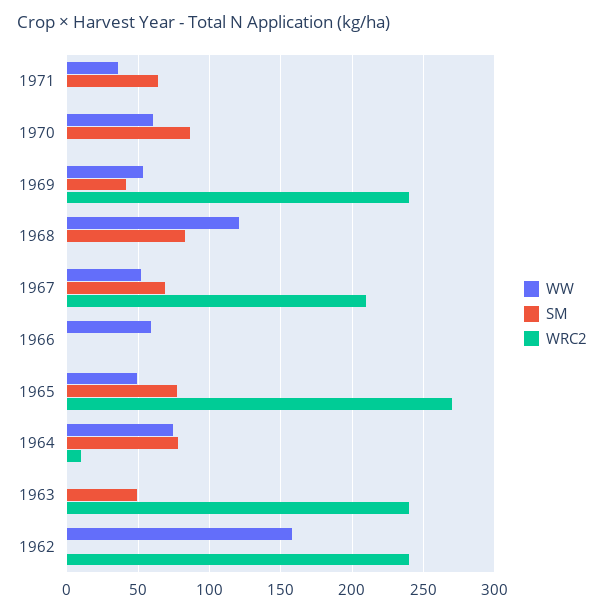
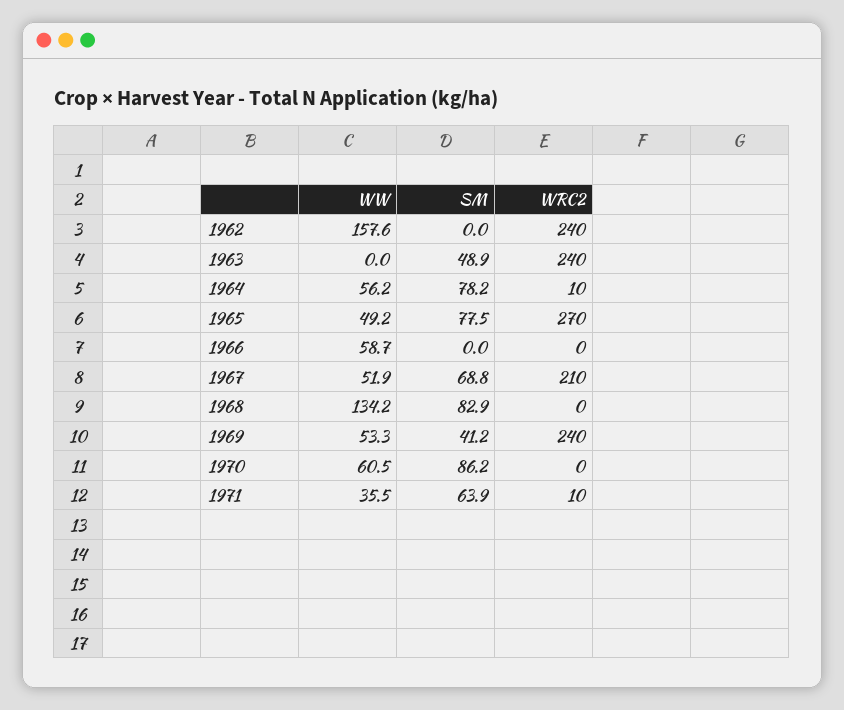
WRC2, 1971: 0 -> 10
WW, 1968: 120 -> 134.2
WW, 1964: 75 -> 56.2

